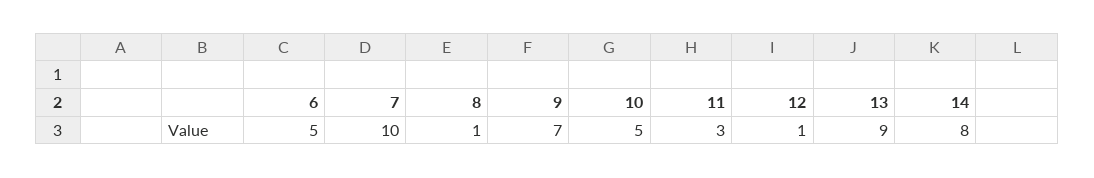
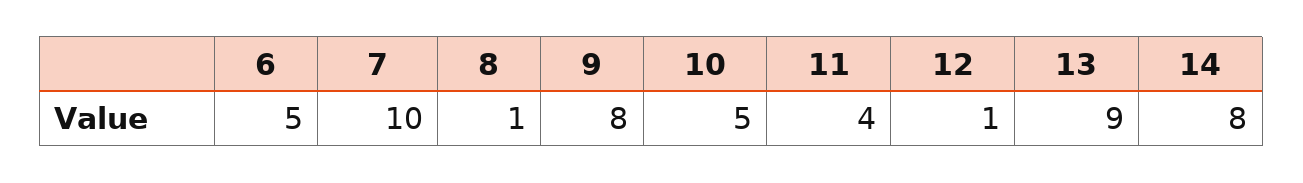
9: 7 -> 8
11: 3 -> 4

